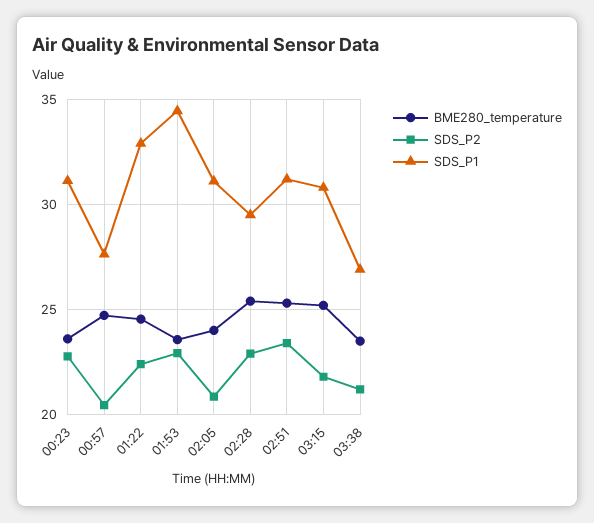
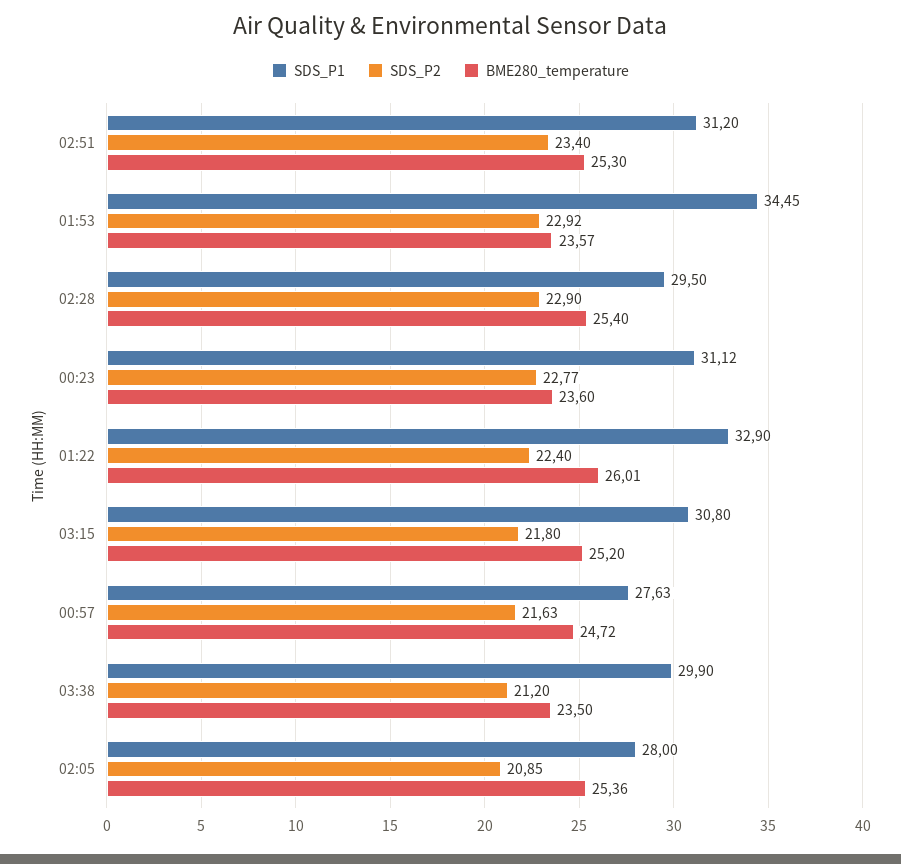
SDS_P2, 00:57: 20.5 -> 21.63
BME280_temperature, 01:22: 24.5 -> 26.01
BME280_temperature, 02:05: 24 -> 25.36
SDS_P1, 02:05: 31 -> 28
SDS_P1, 03:38: 27 -> 29.9

